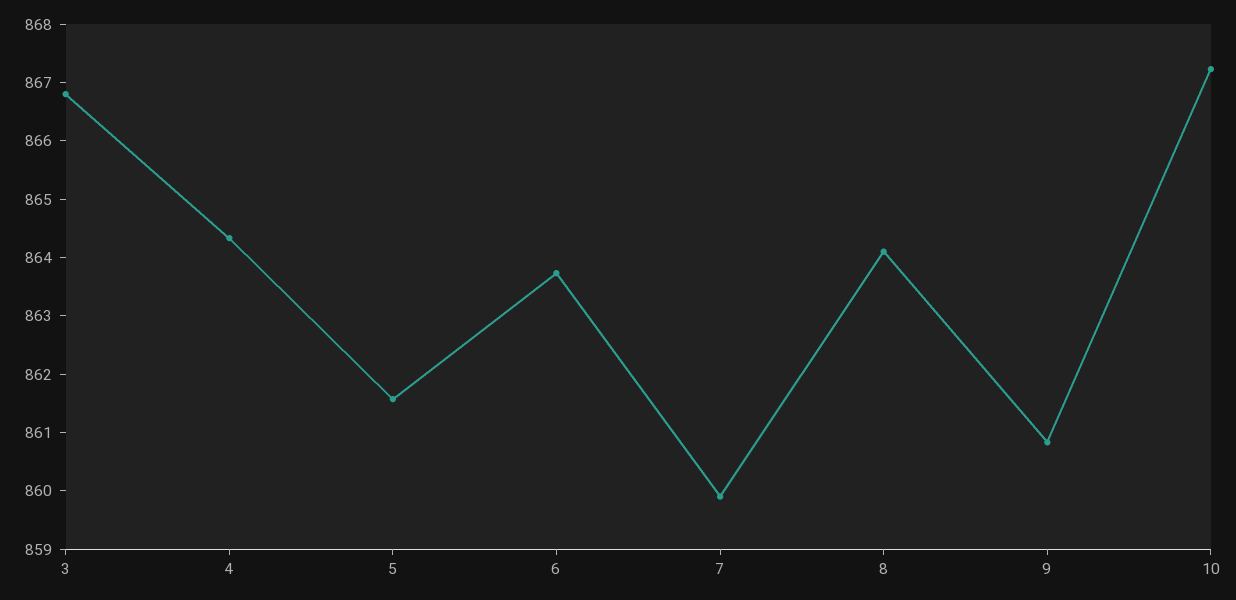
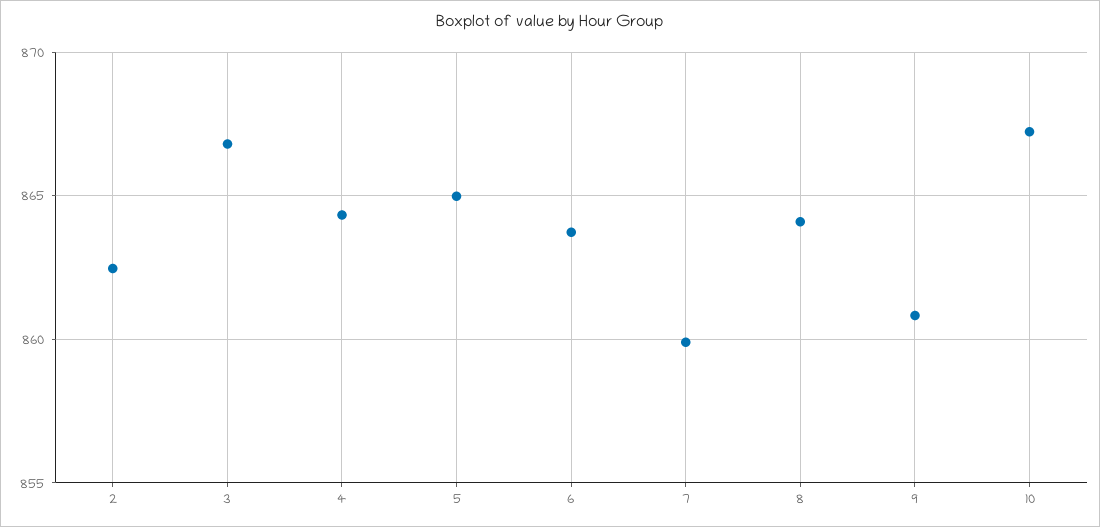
5: 861.6 -> 865
2: none -> 862.5

